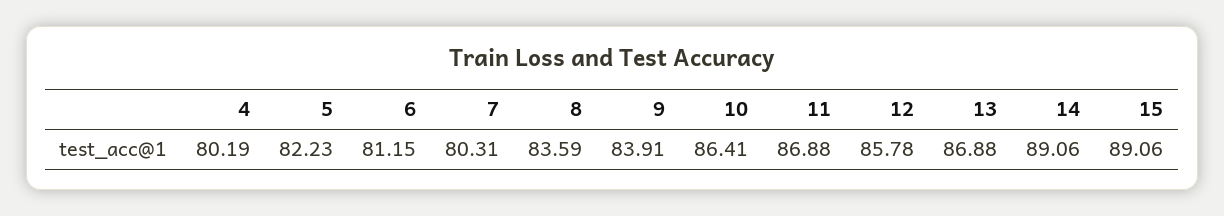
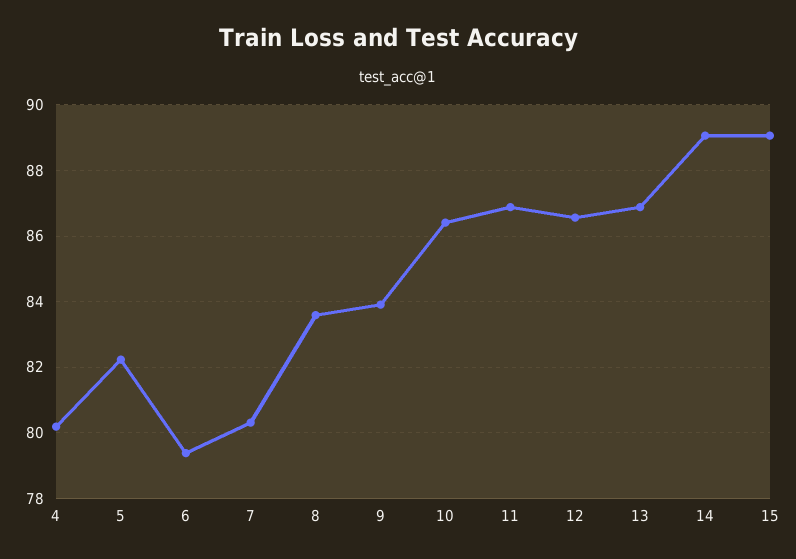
6: 81.15 -> 79.4
12: 85.78 -> 86.6

